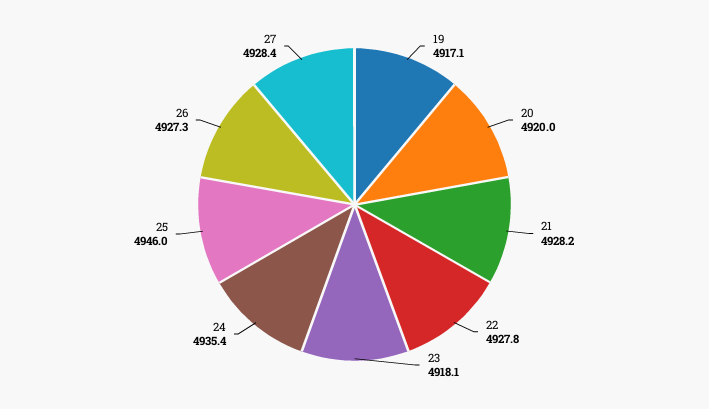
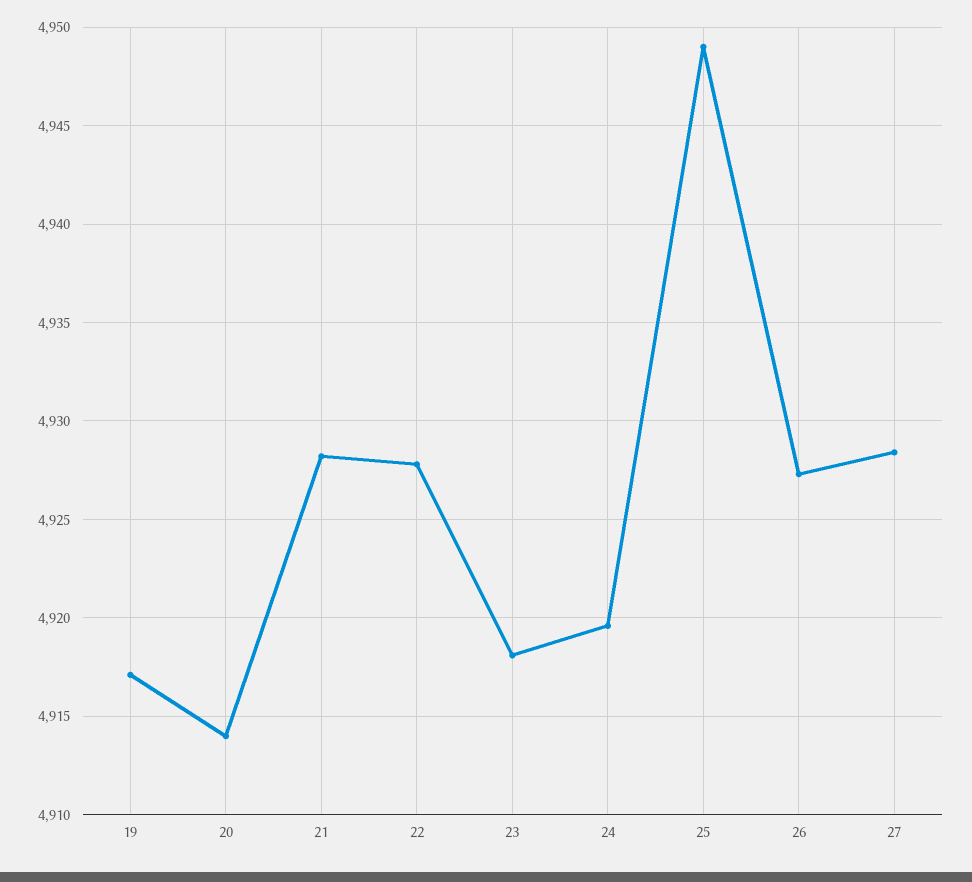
20: 4920 -> 4914
24: 4935.4 -> 4919.5
25: 4946 -> 4949

